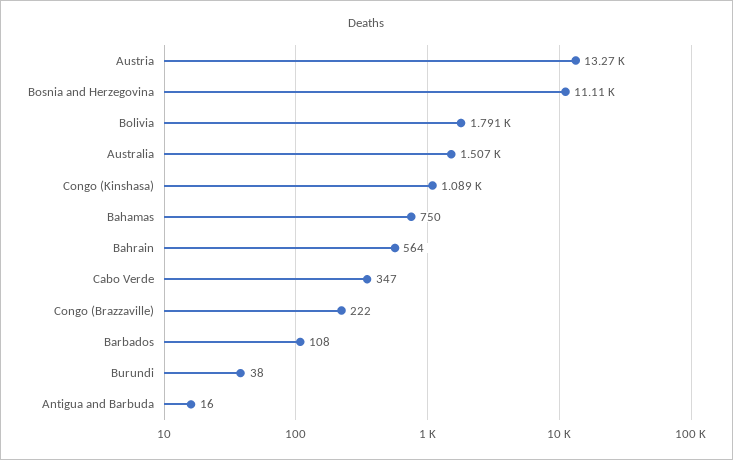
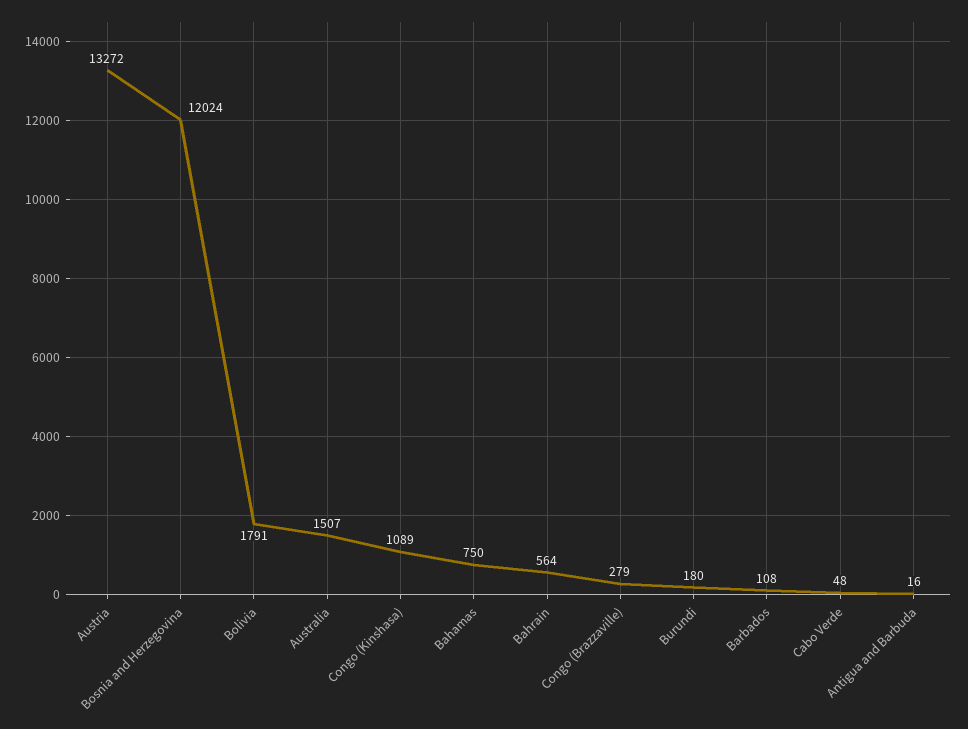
Bosnia and Herzegovina: 11110 -> 12024
Cabo Verde: 347 -> 48
Congo (Brazzaville): 222 -> 279
Burundi: 38 -> 180

